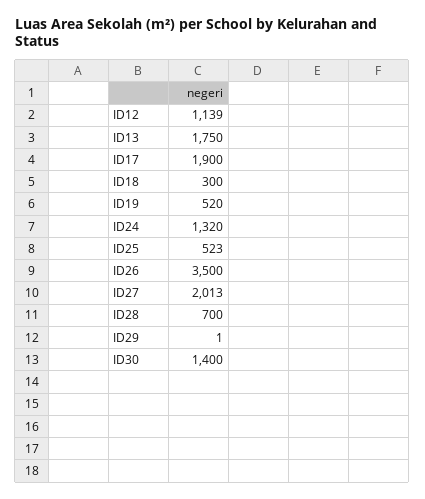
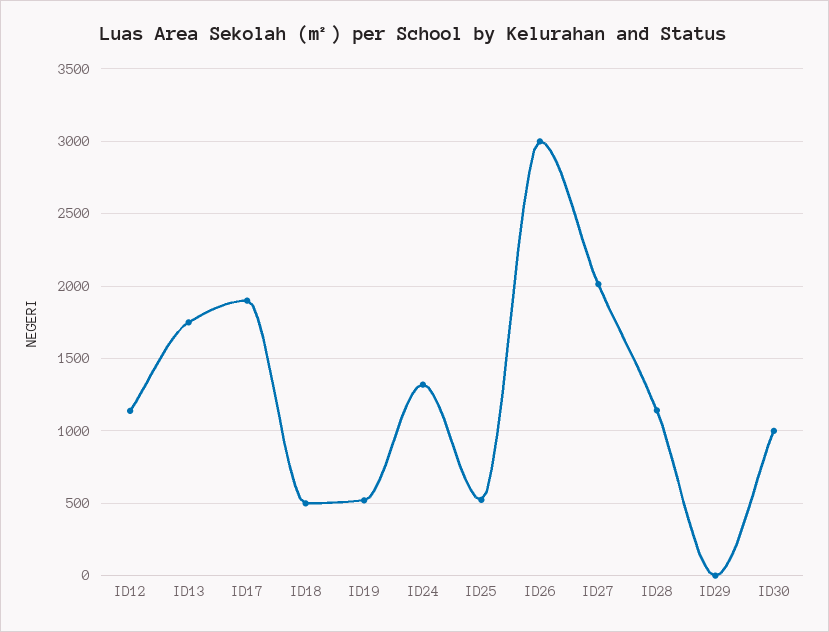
ID18: 300 -> 500
ID26: 3500 -> 3000
ID28: 700 -> 1150
ID30: 1400 -> 1000

